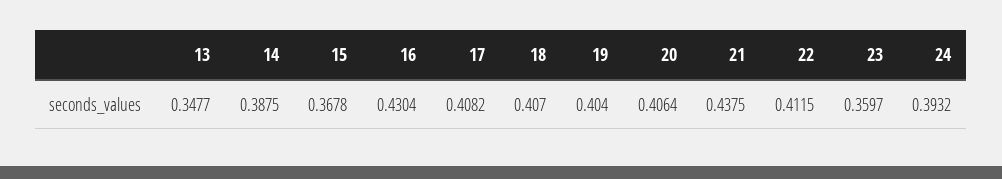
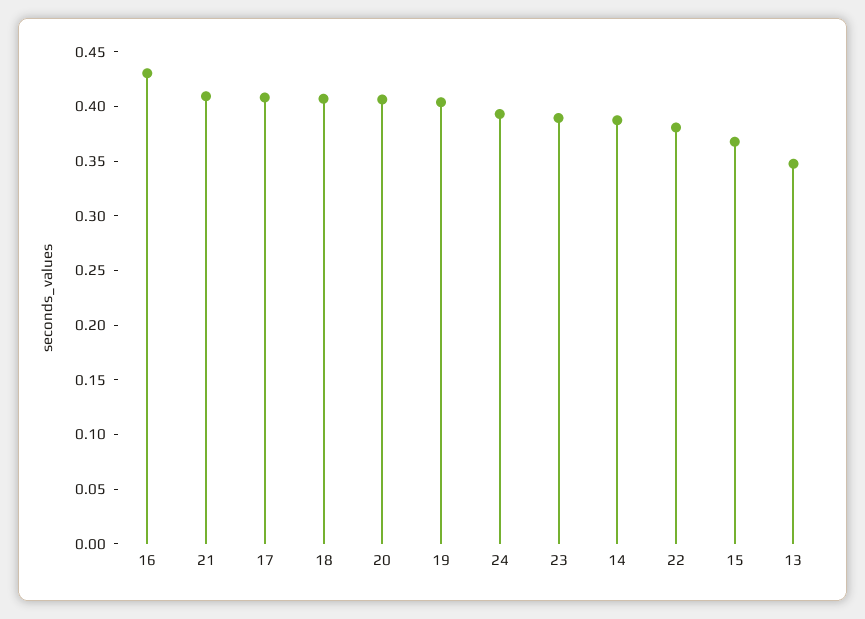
21: 0.4375 -> 0.41
22: 0.4115 -> 0.38
23: 0.3597 -> 0.39

